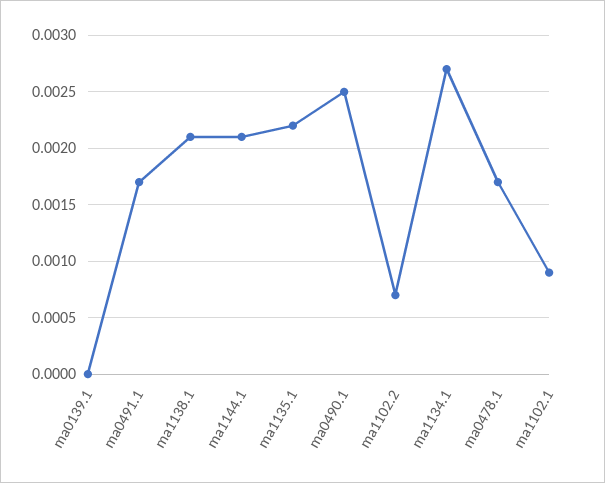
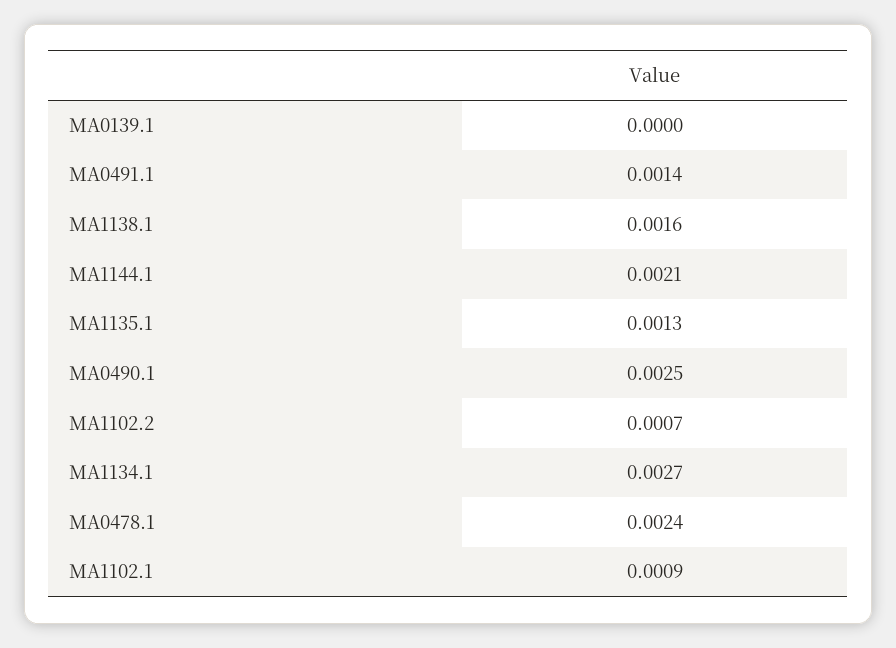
ma0491.1: 0.0017 -> 0.0014
ma1138.1: 0.0021 -> 0.0016
ma1135.1: 0.0022 -> 0.0013
ma0478.1: 0.0017 -> 0.0024

